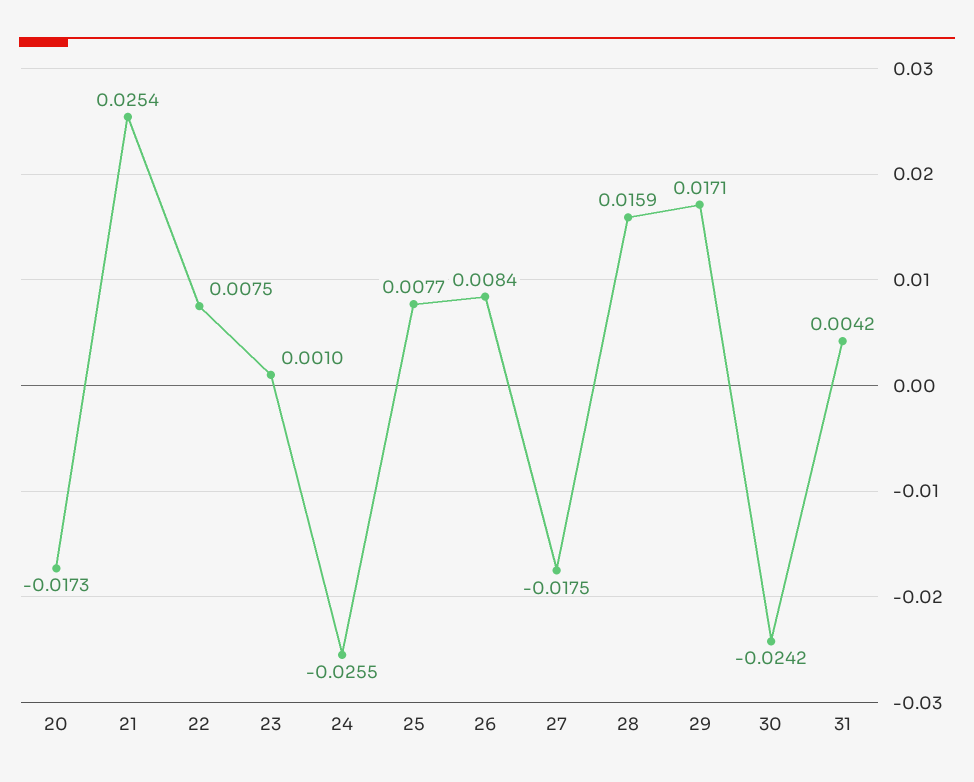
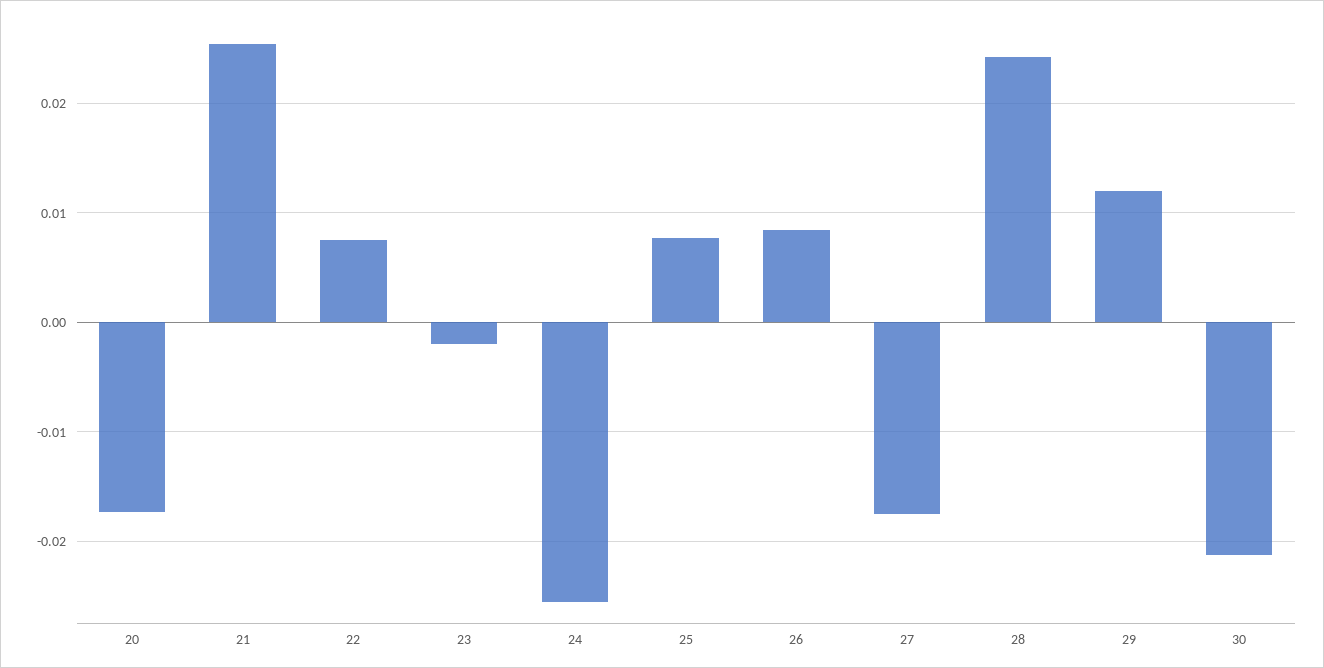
23: 0.001 -> -0.002
28: 0.0159 -> 0.024
29: 0.0171 -> 0.012
30: -0.0242 -> -0.021
31: 0.0042 -> none

